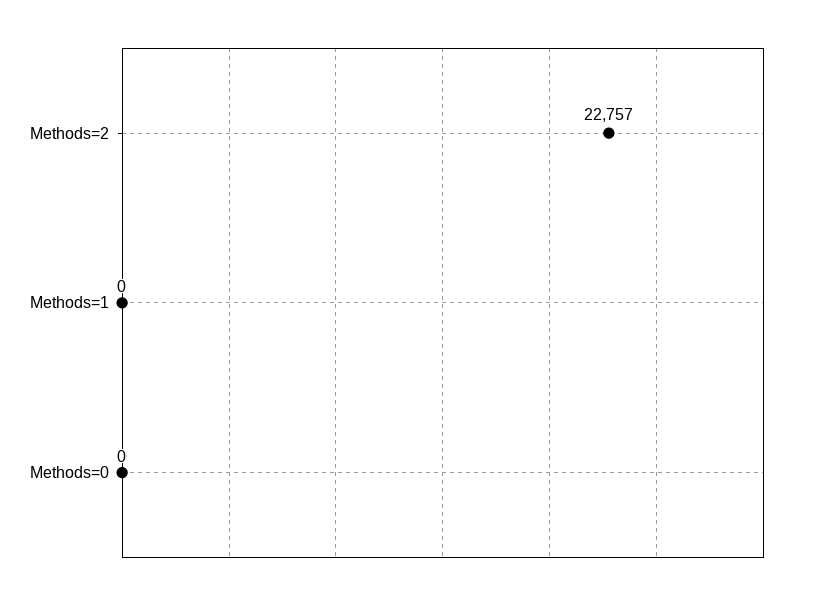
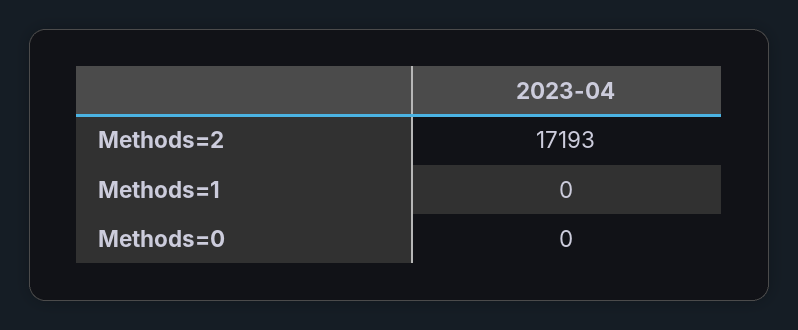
Methods=2: 22757 -> 17193

